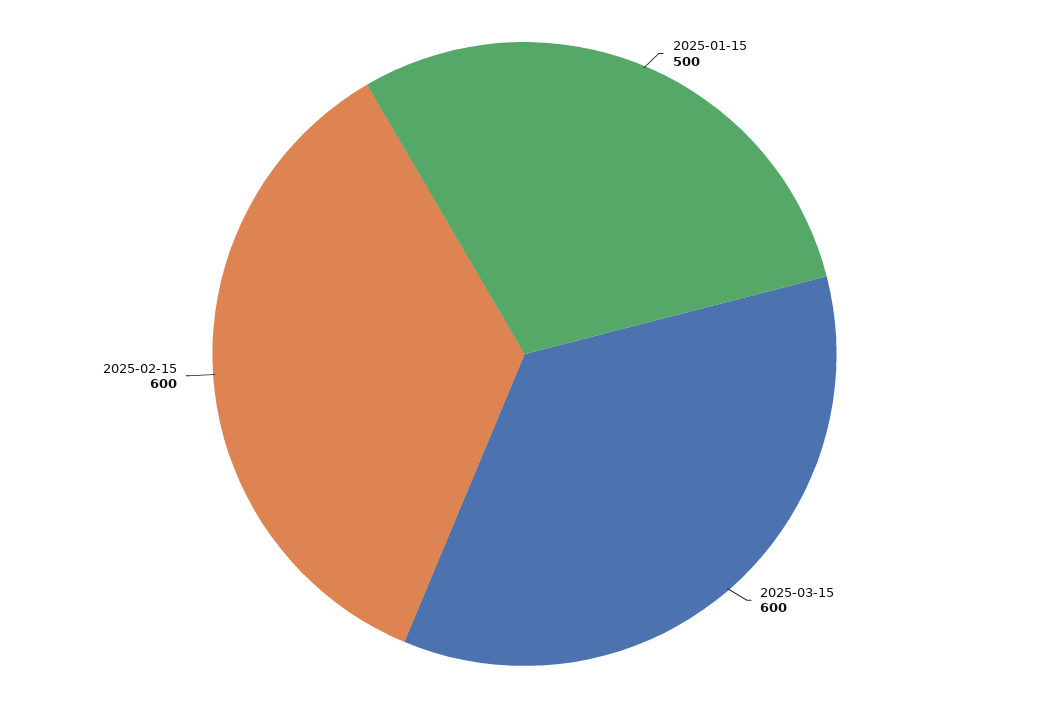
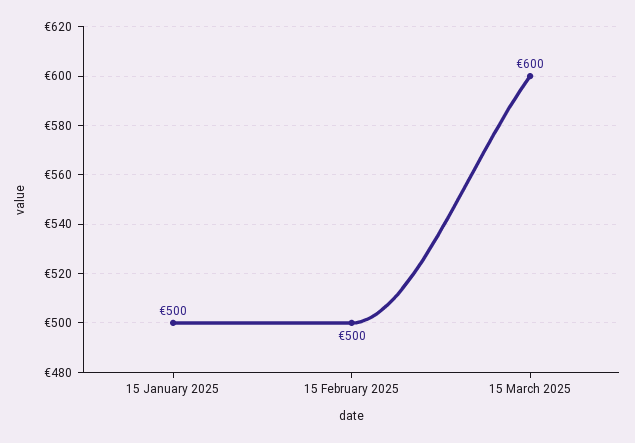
2025-02-15: 600 -> 500

